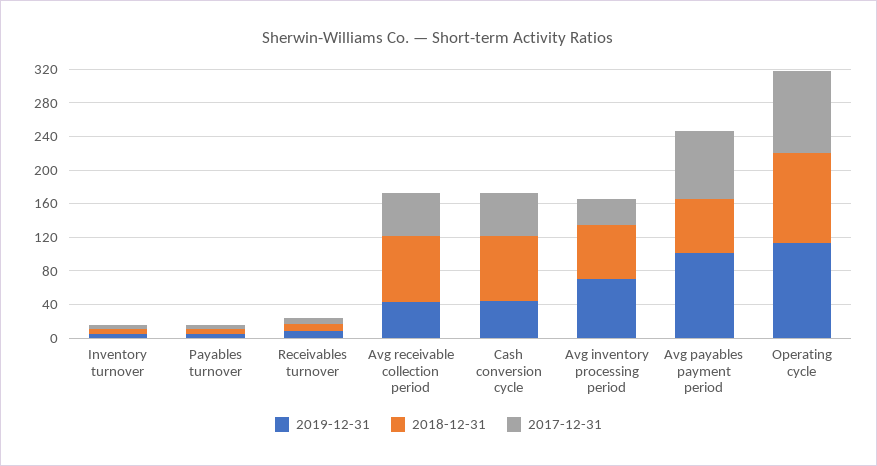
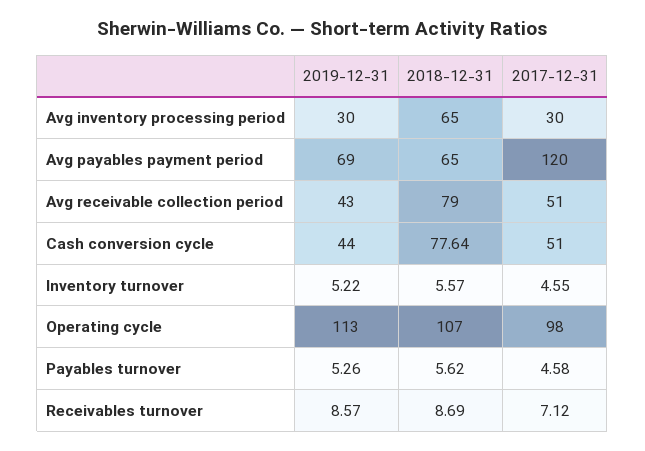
2019-12-31, Avg inventory processing period: 70 -> 30
2019-12-31, Avg payables payment period: 100 -> 69
2017-12-31, Avg payables payment period: 80 -> 120

